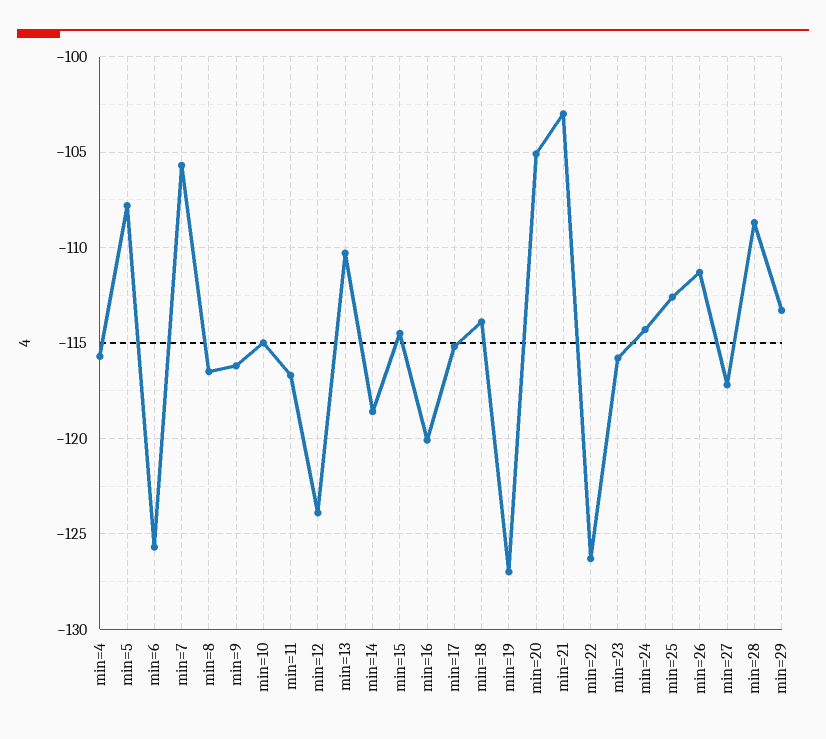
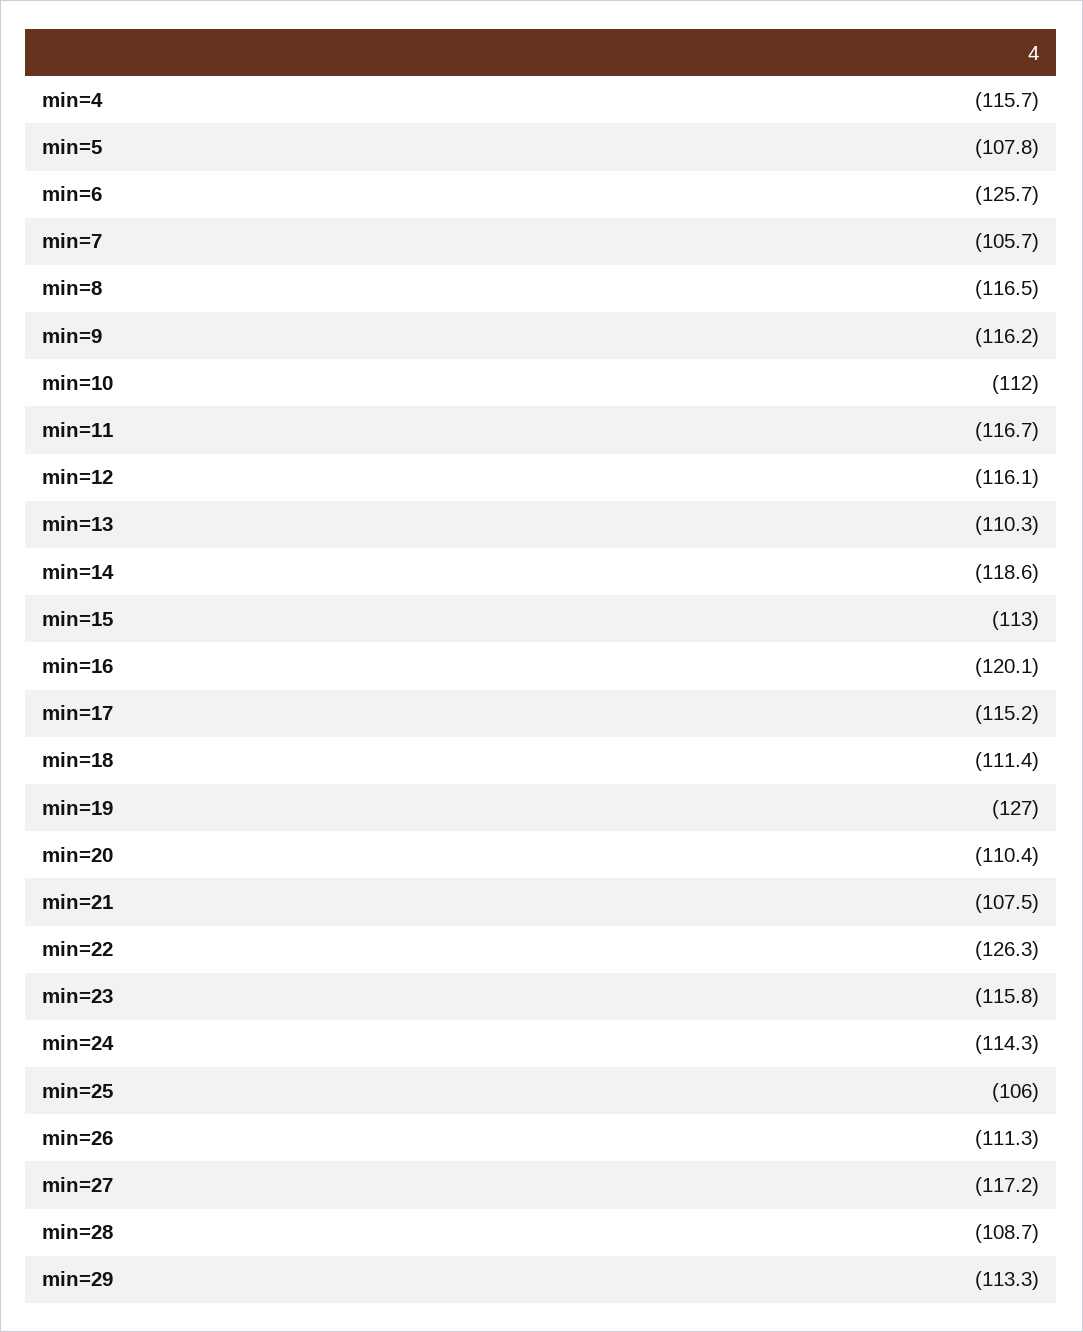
min=10: -115 -> -112
min=12: -124 -> -116.1
min=15: -114.5 -> -113
min=18: -114 -> -111.4
min=20: -105 -> -110.4
min=21: -103 -> -107.5
min=25: -112.5 -> -106

